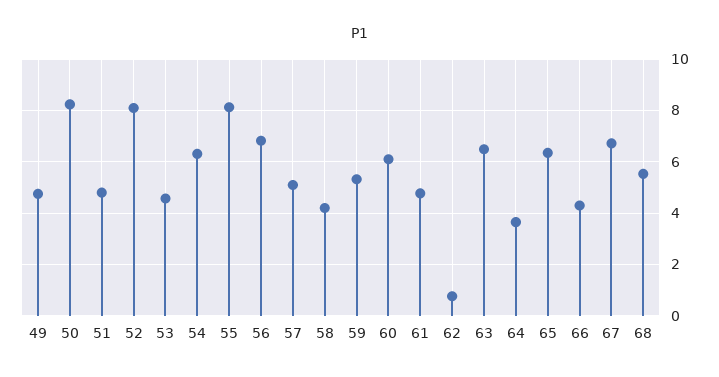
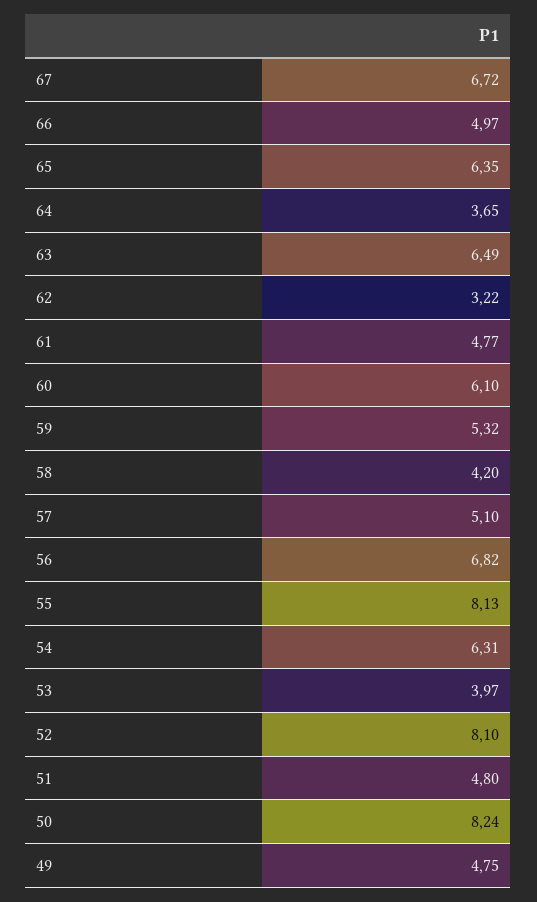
53: 4.5 -> 3.97
62: 0.75 -> 3.22
66: 4.25 -> 4.97
68: 5.5 -> none

